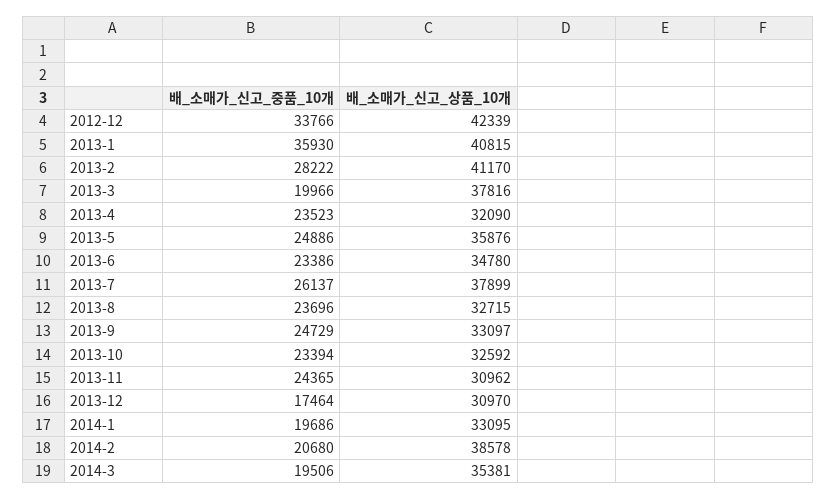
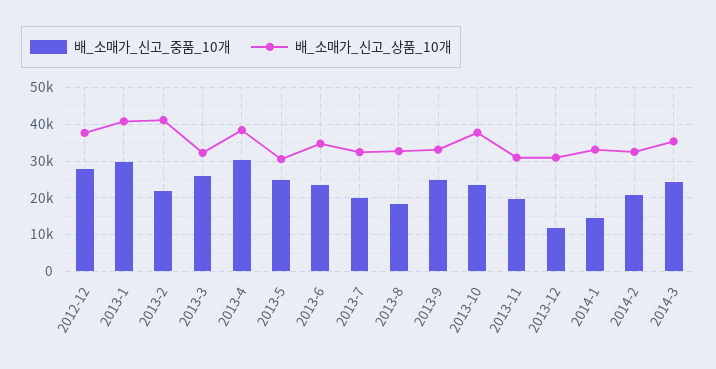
배_소매가_신고_중품_10개, 2012-12: 33766 -> 28000
배_소매가_신고_상품_10개, 2012-12: 42339 -> 38000
배_소매가_신고_중품_10개, 2013-1: 35930 -> 30000
배_소매가_신고_중품_10개, 2013-2: 28222 -> 22000
배_소매가_신고_중품_10개, 2013-3: 19966 -> 26000
배_소매가_신고_상품_10개, 2013-3: 37816 -> 32000
배_소매가_신고_중품_10개, 2013-4: 23523 -> 30000
배_소매가_신고_상품_10개, 2013-4: 32090 -> 38000
배_소매가_신고_상품_10개, 2013-5: 35876 -> 30000
배_소매가_신고_중품_10개, 2013-7: 26137 -> 20000
배_소매가_신고_상품_10개, 2013-7: 37899 -> 32000
배_소매가_신고_중품_10개, 2013-8: 23696 -> 18000
배_소매가_신고_상품_10개, 2013-10: 32592 -> 38000
배_소매가_신고_중품_10개, 2013-11: 24365 -> 20000
배_소매가_신고_중품_10개, 2013-12: 17464 -> 12000
배_소매가_신고_중품_10개, 2014-1: 19686 -> 14000
배_소매가_신고_상품_10개, 2014-2: 38578 -> 32000
배_소매가_신고_중품_10개, 2014-3: 19506 -> 24000

